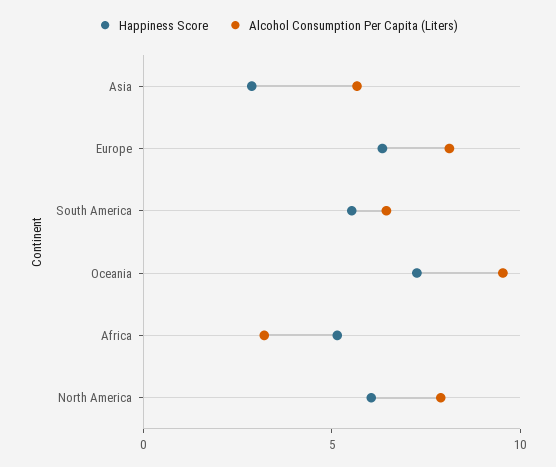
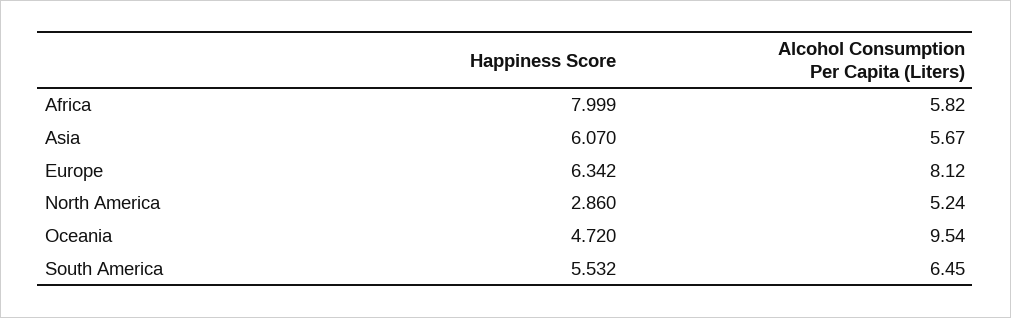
Happiness Score, Asia: 3 -> 6.07
Happiness Score, Oceania: 7 -> 4.72
Happiness Score, Africa: 5 -> 7.999
Alcohol Consumption Per Capita (Liters), Africa: 3 -> 5.82
Happiness Score, North America: 6 -> 2.86
Alcohol Consumption Per Capita (Liters), North America: 8 -> 5.24

